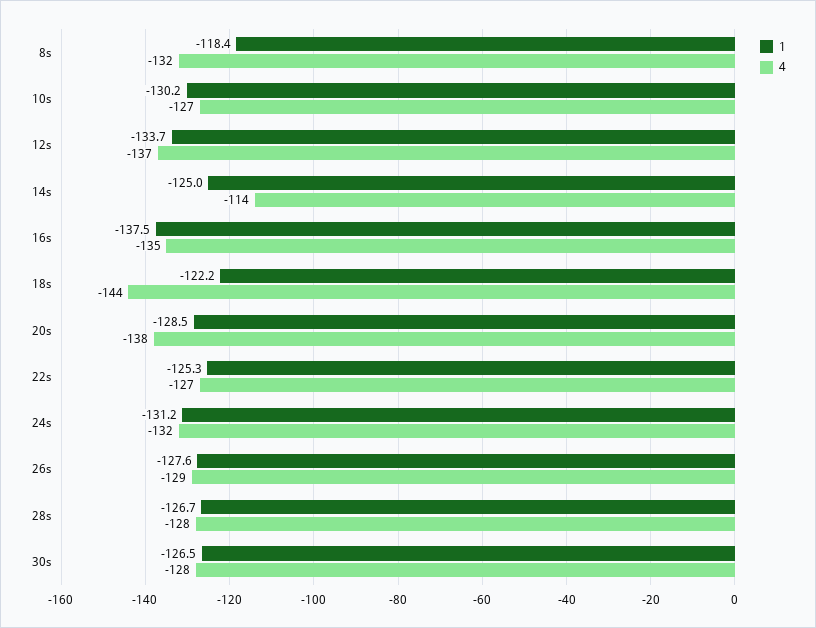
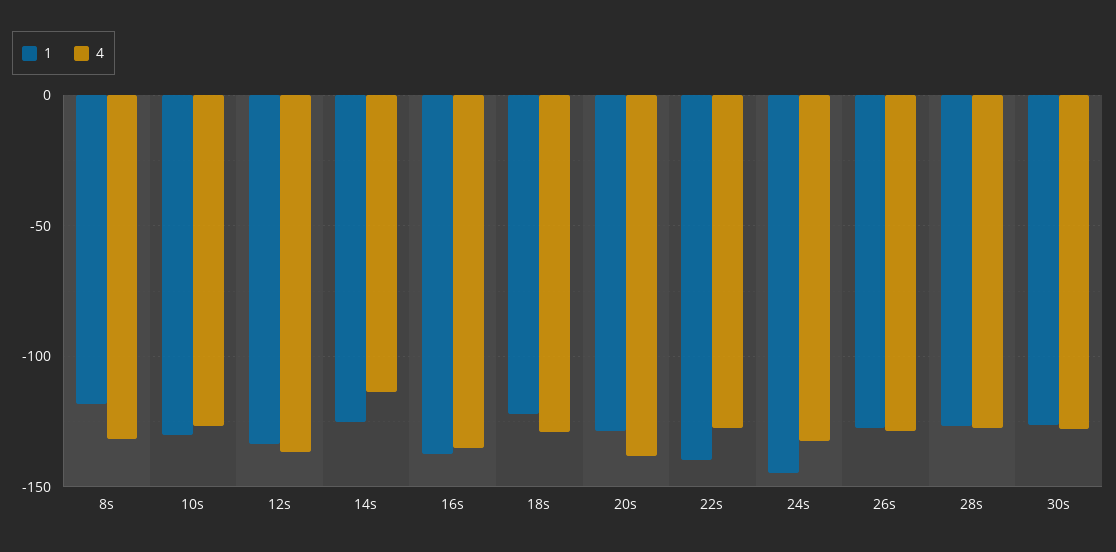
4, 18s: -144 -> -130
1, 22s: -125.3 -> -140
1, 24s: -131.2 -> -145

